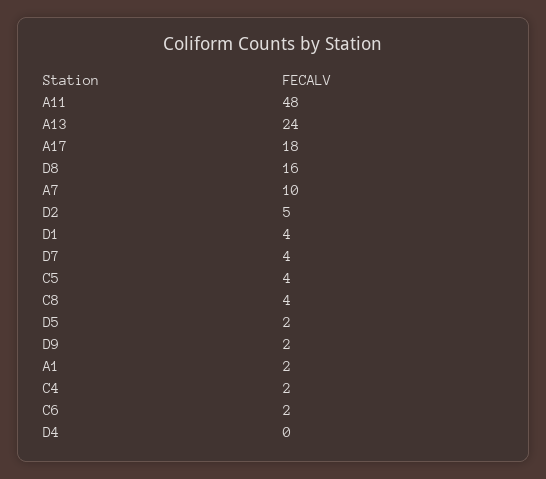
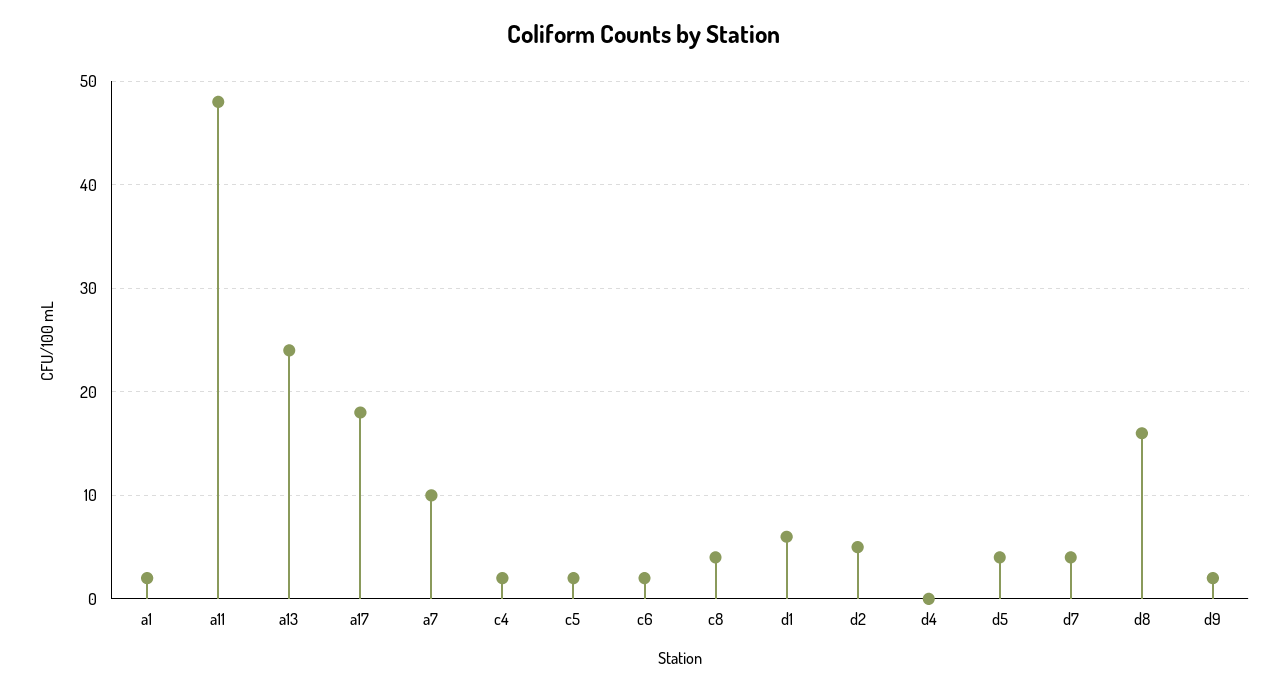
D1: 4 -> 6
C5: 4 -> 2
D5: 2 -> 4

